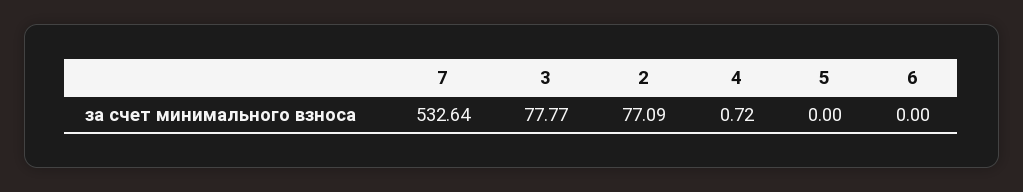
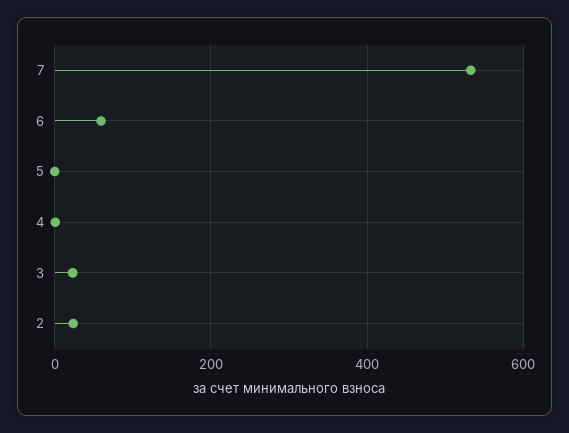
3: 77.77 -> 20
2: 77.09 -> 20
6: 0 -> 60

